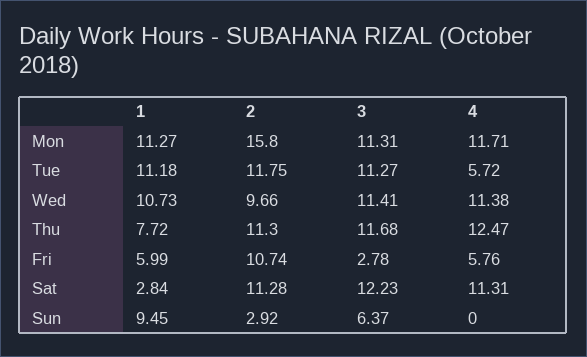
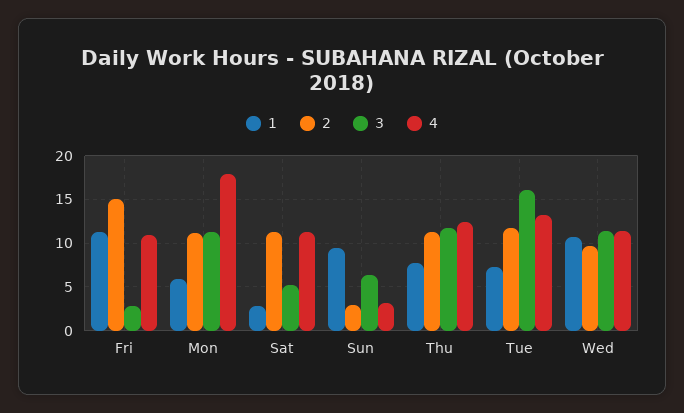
1, Mon: 11.27 -> 6
2, Mon: 15.8 -> 11
4, Mon: 11.71 -> 18
1, Tue: 11.18 -> 7
3, Tue: 11.27 -> 16
4, Tue: 5.72 -> 13
1, Fri: 5.99 -> 11
2, Fri: 10.74 -> 15
4, Fri: 5.76 -> 11
3, Sat: 12.23 -> 5
4, Sun: 0 -> 3

